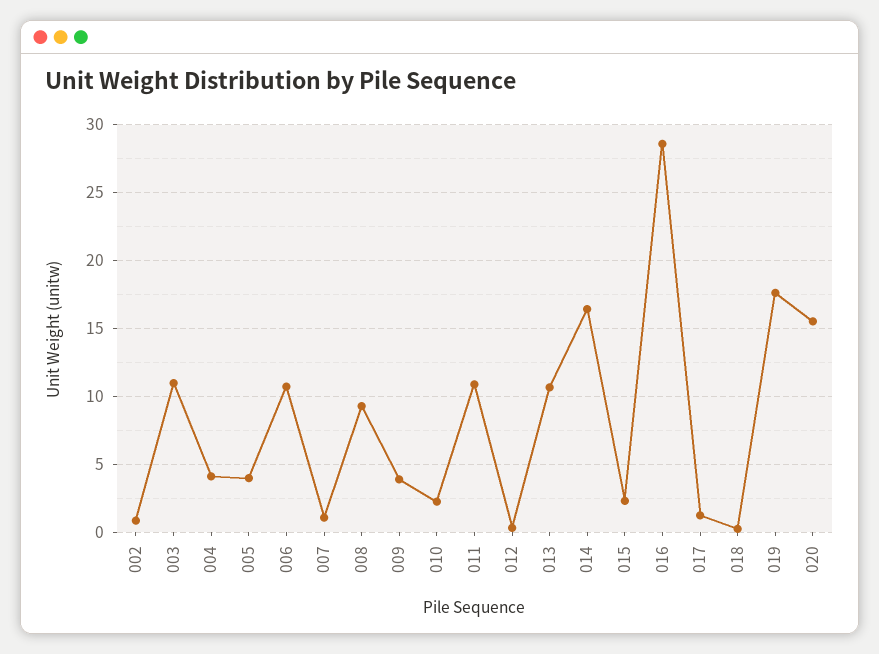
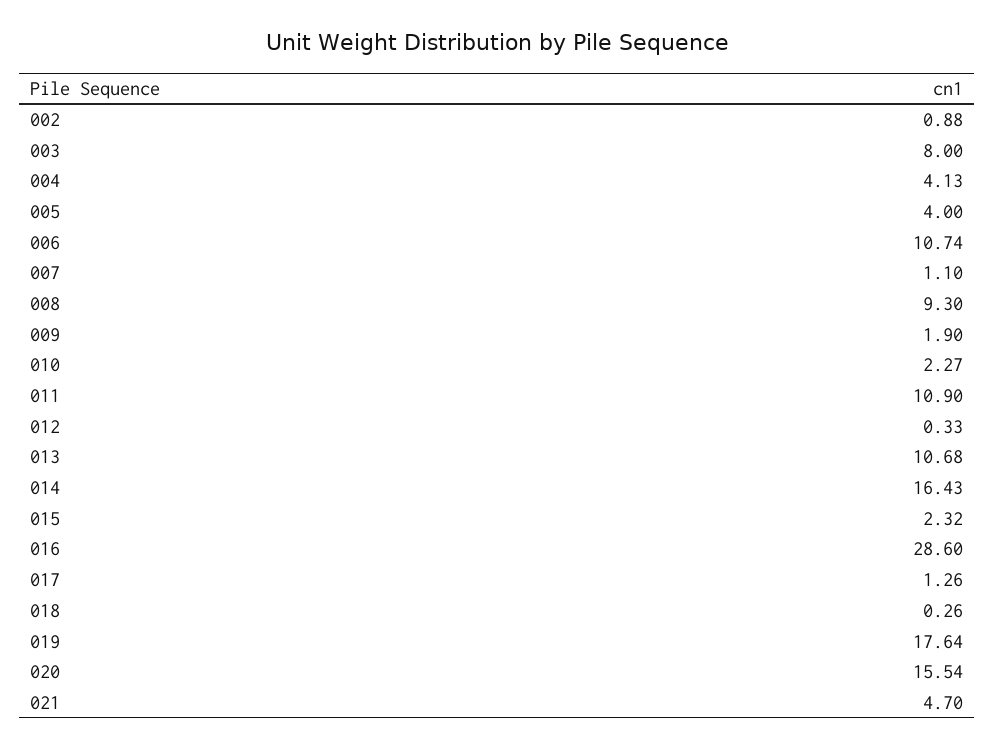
003: 11 -> 8
009: 4 -> 1.9
021: none -> 4.7

